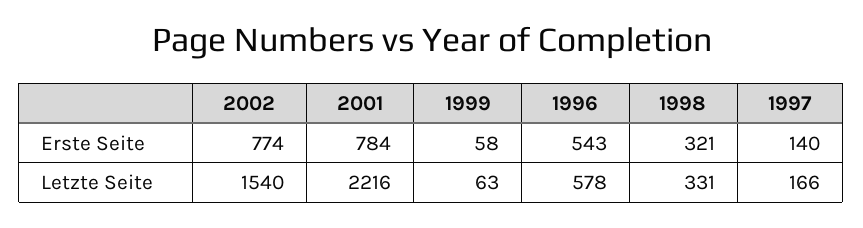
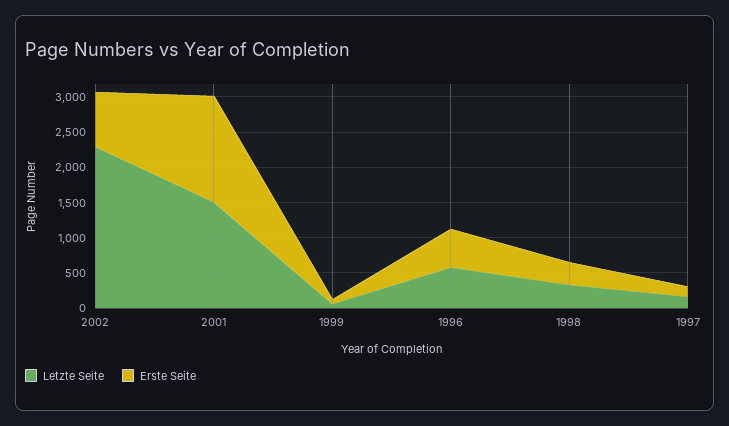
Erste Seite, 2001: 784 -> 1500
Letzte Seite, 2002: 1540 -> 2250
Letzte Seite, 2001: 2216 -> 1500

